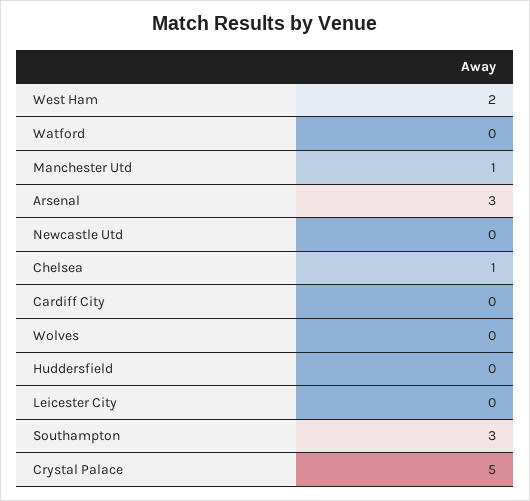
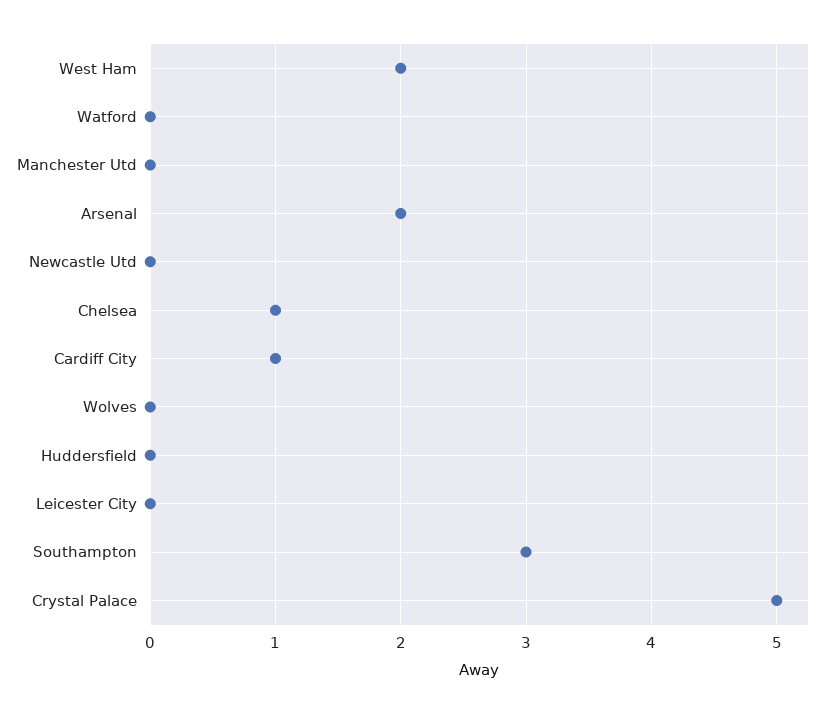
Manchester Utd: 1 -> 0
Arsenal: 3 -> 2
Cardiff City: 0 -> 1

